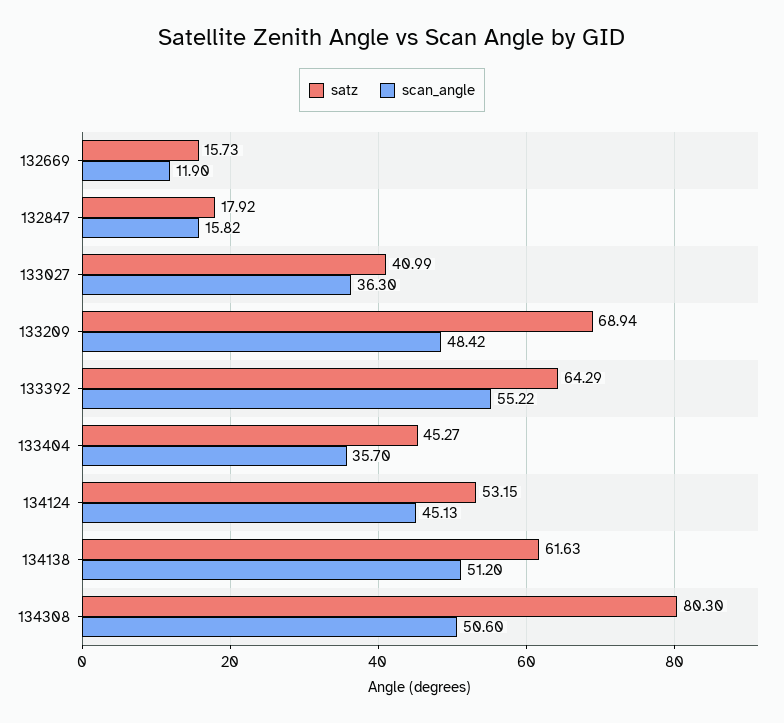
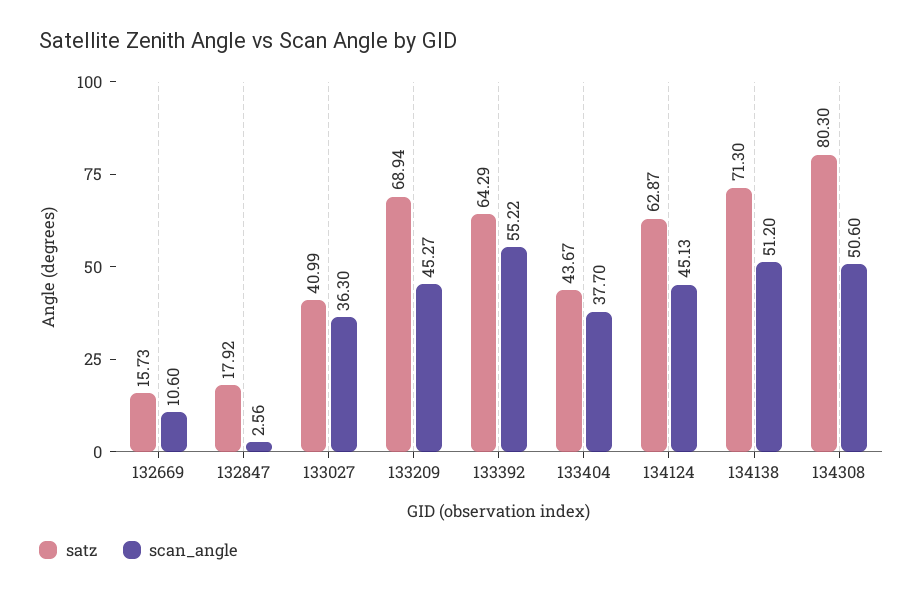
scan_angle, 132669: 11.9 -> 10.6
scan_angle, 132847: 15.82 -> 2.56
scan_angle, 133209: 48.42 -> 45.27
satz, 133404: 45.27 -> 43.67
scan_angle, 133404: 35.7 -> 37.7
satz, 134124: 53.15 -> 62.87
satz, 134138: 61.63 -> 71.3

